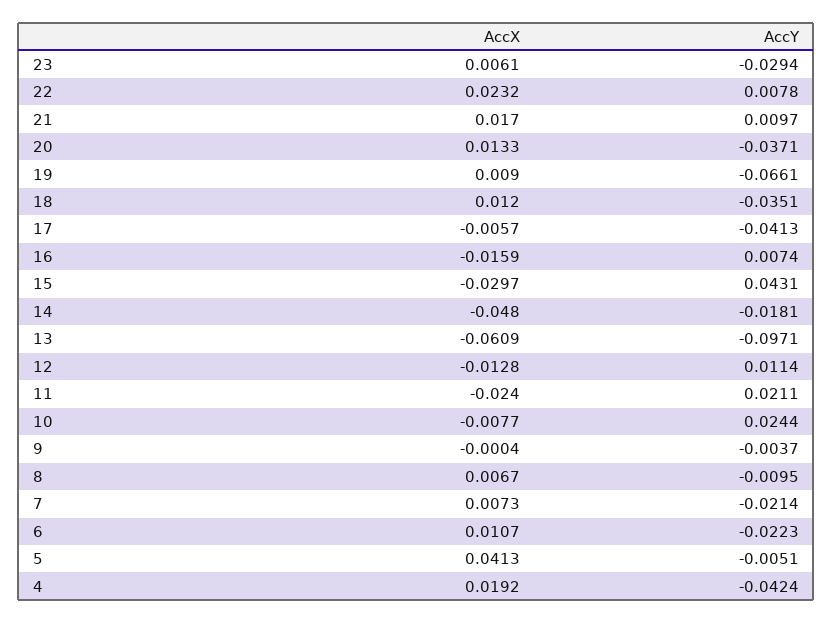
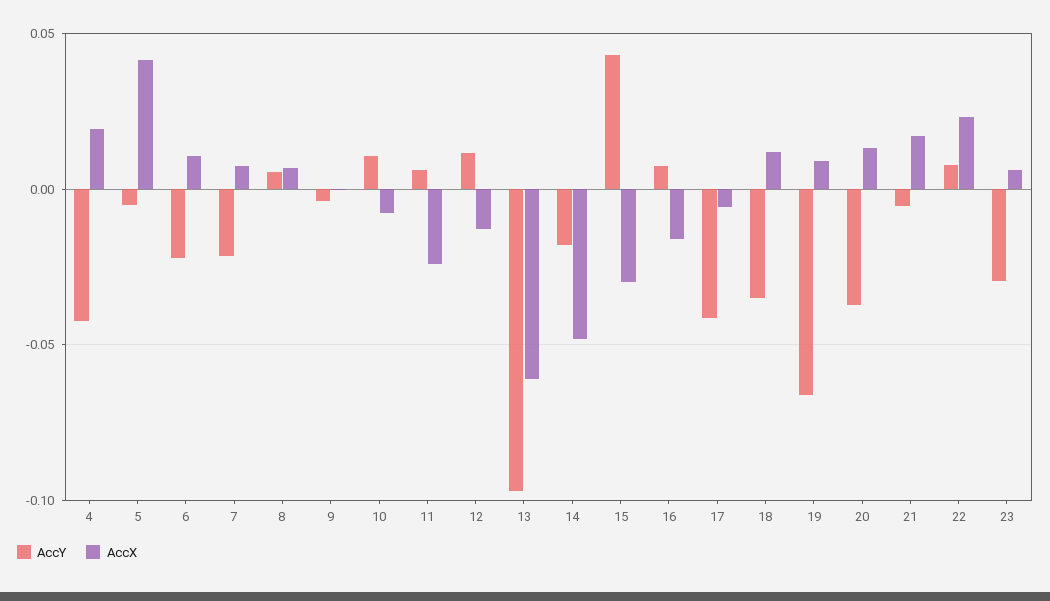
AccY, 21: 0.0097 -> -0.005
AccY, 11: 0.0211 -> 0.005
AccY, 10: 0.0244 -> 0.01
AccY, 8: -0.0095 -> 0.005

